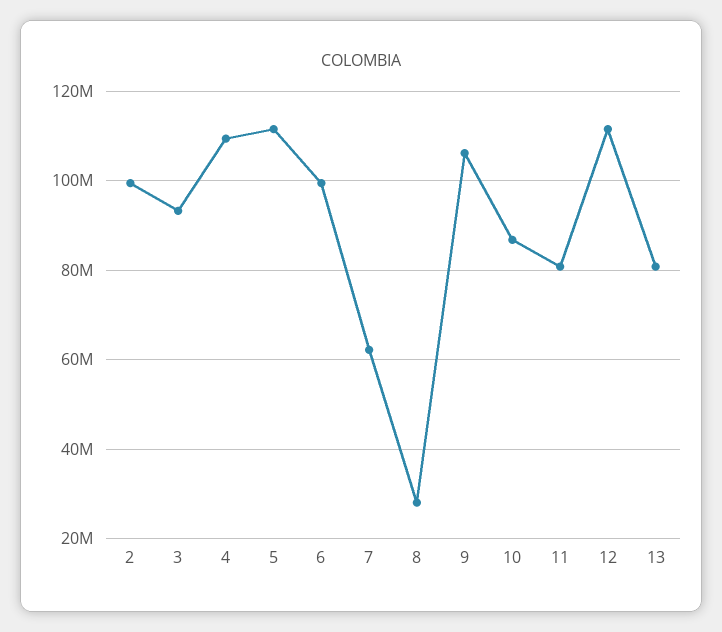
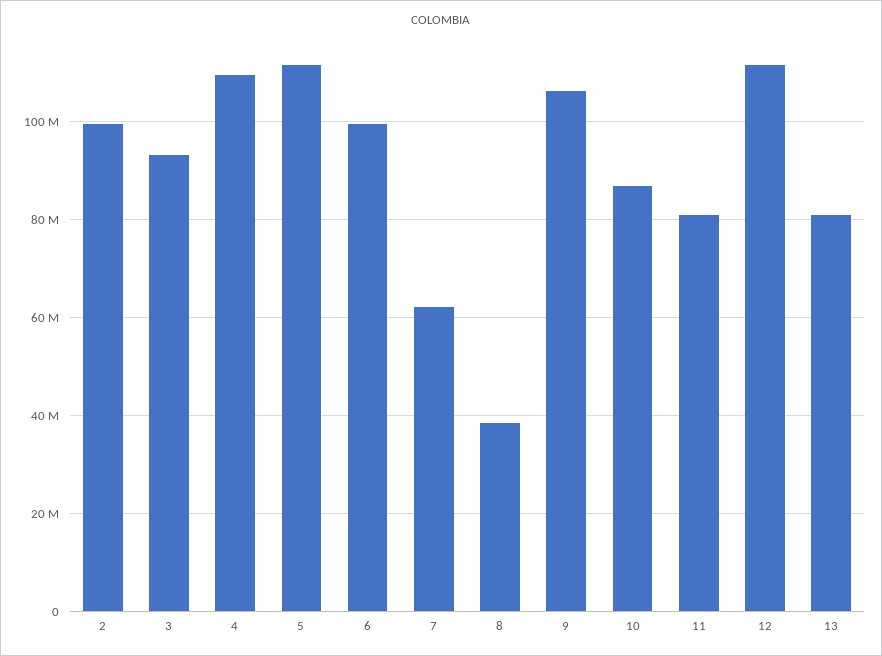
8: 28000000 -> 38000000

